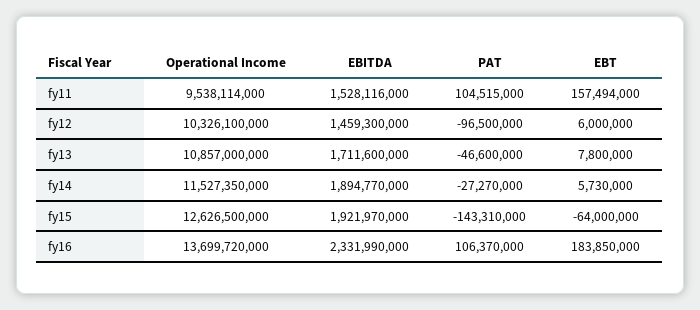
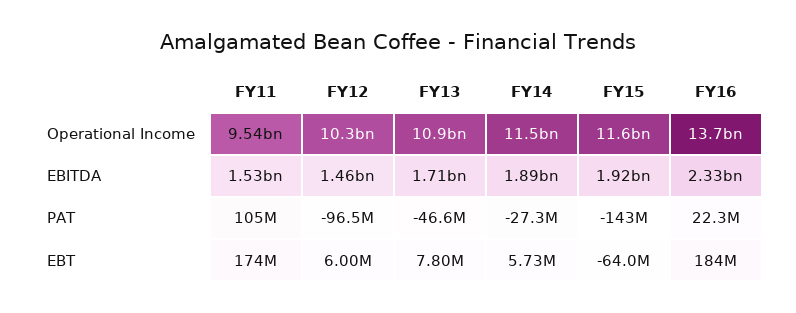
EBT, fy11: 157494000 -> 174000000
Operational Income, fy15: 12626500000 -> 11600000000
PAT, fy16: 106370000 -> 22300000

